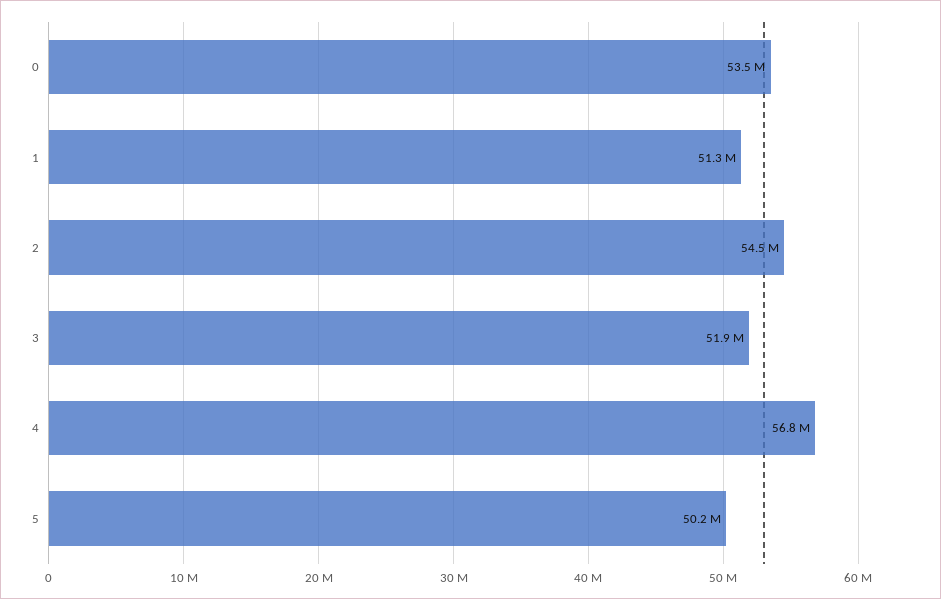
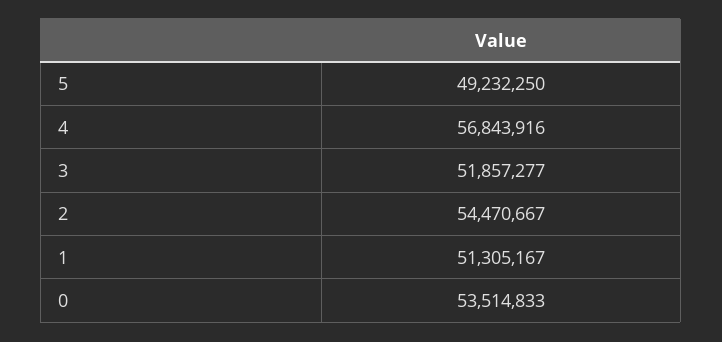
5: 50200000 -> 49232250

